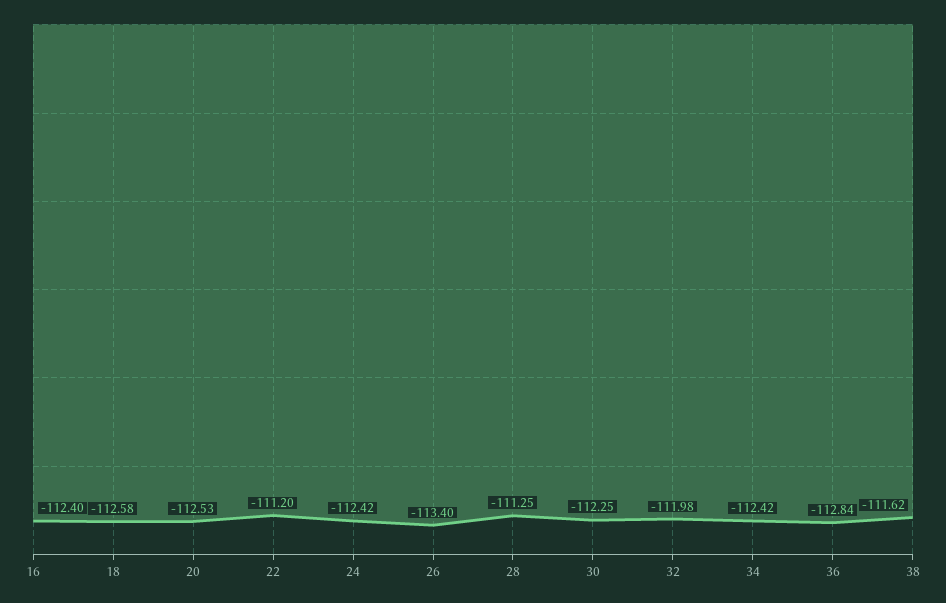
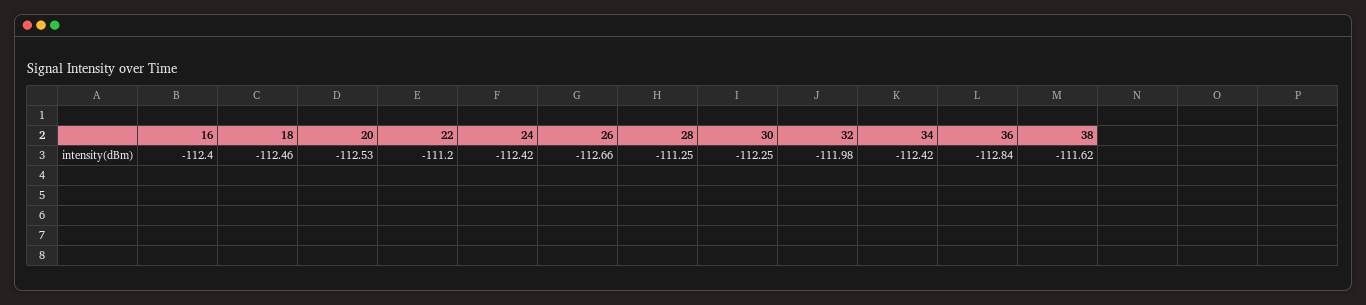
18: -112.58 -> -112.46
26: -113.4 -> -112.66

